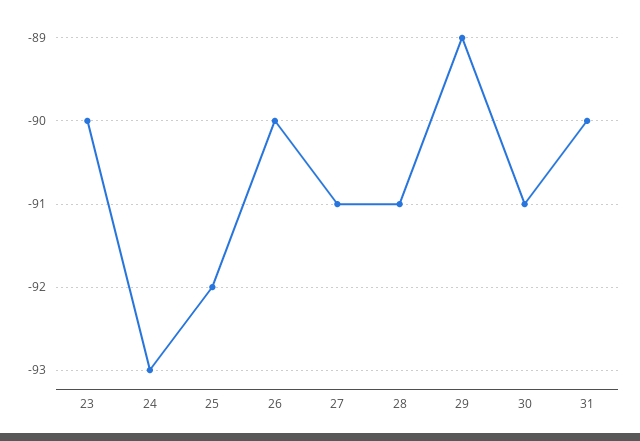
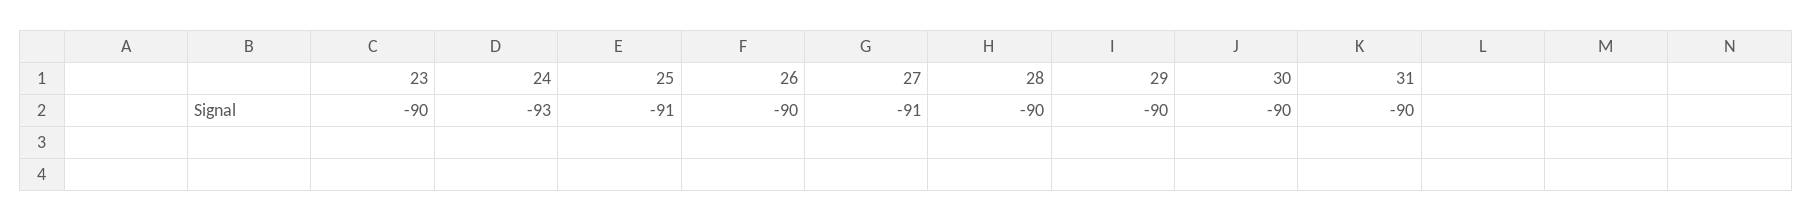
25: -92 -> -91
28: -91 -> -90
29: -89 -> -90
30: -91 -> -90

